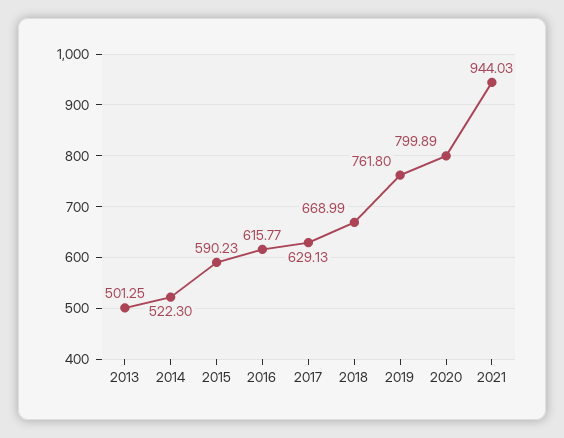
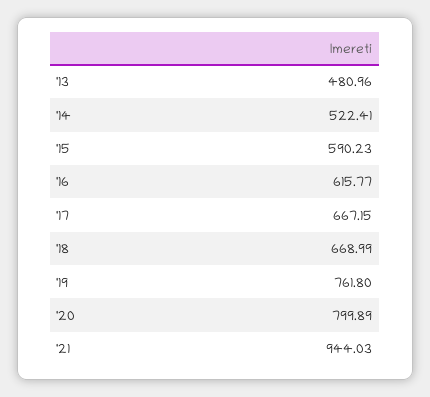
2013: 501.25 -> 480.96
2014: 522.3 -> 522.41
2017: 629.13 -> 667.15

